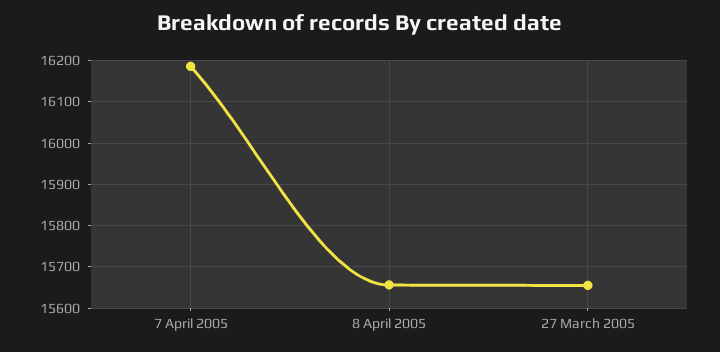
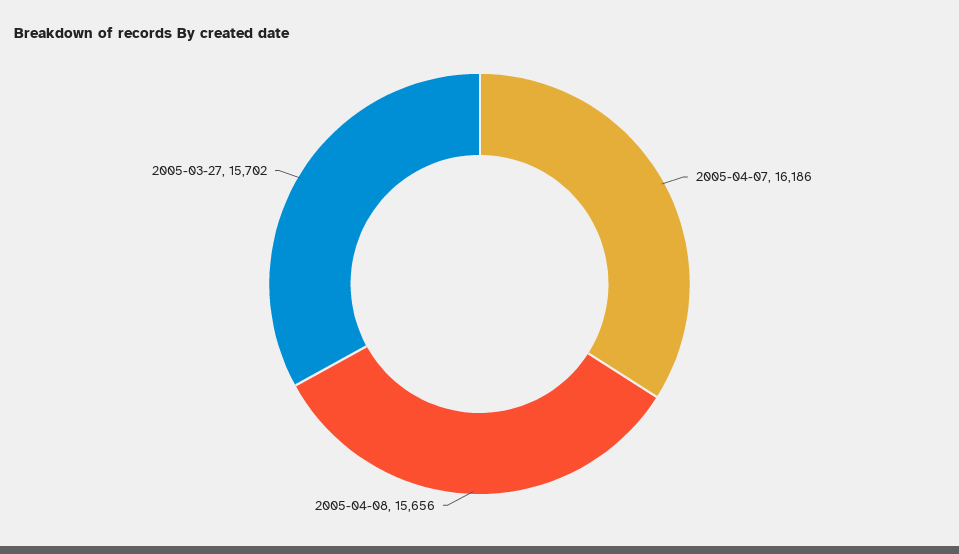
27 March 2005: 15660 -> 15702

